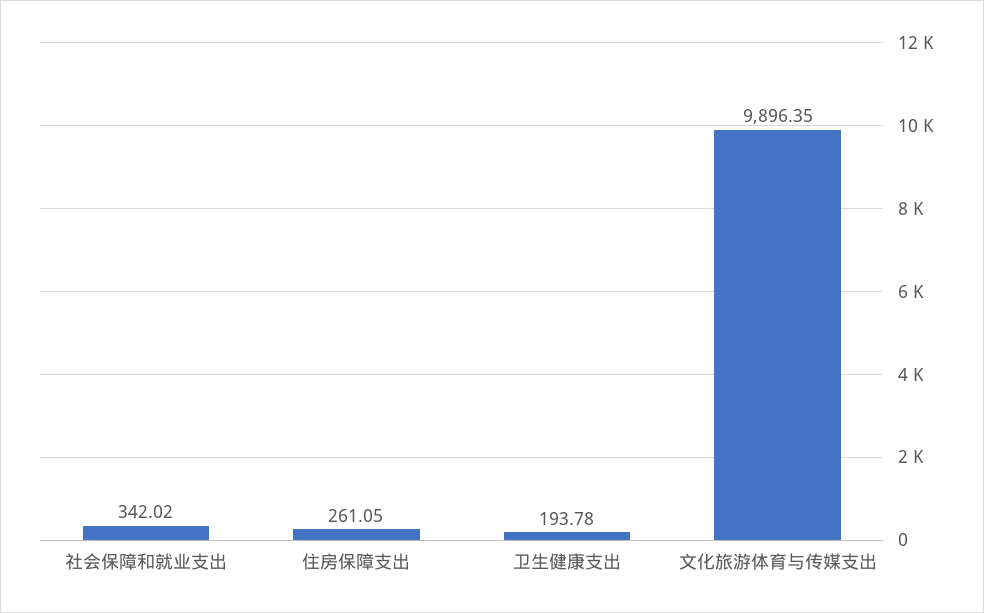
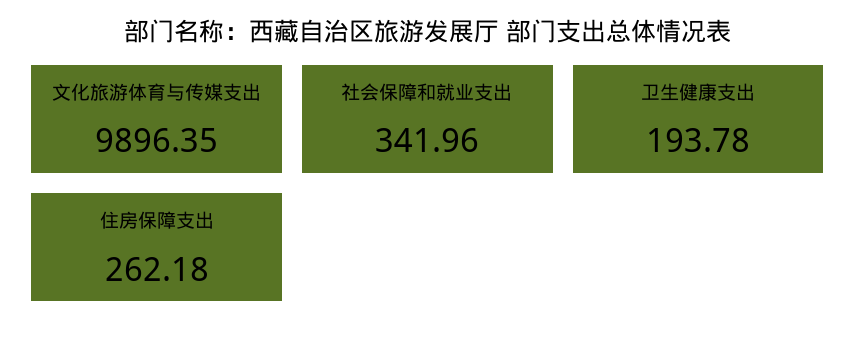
社会保障和就业支出: 342.02 -> 341.96
住房保障支出: 261.05 -> 262.18

